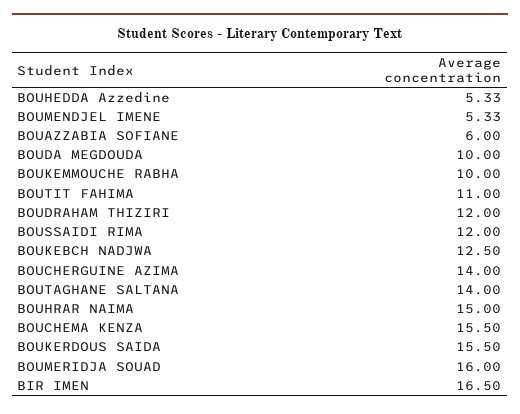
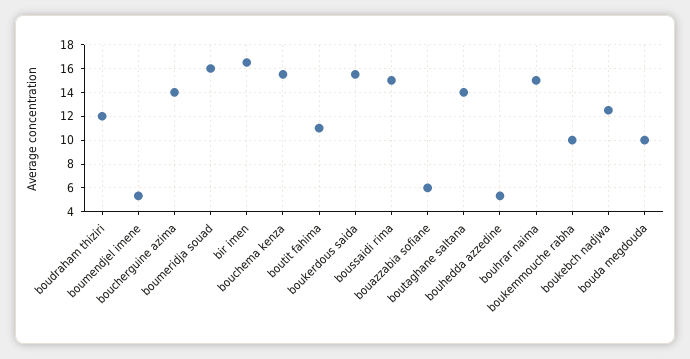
BOUSSAIDI RIMA: 12 -> 15

